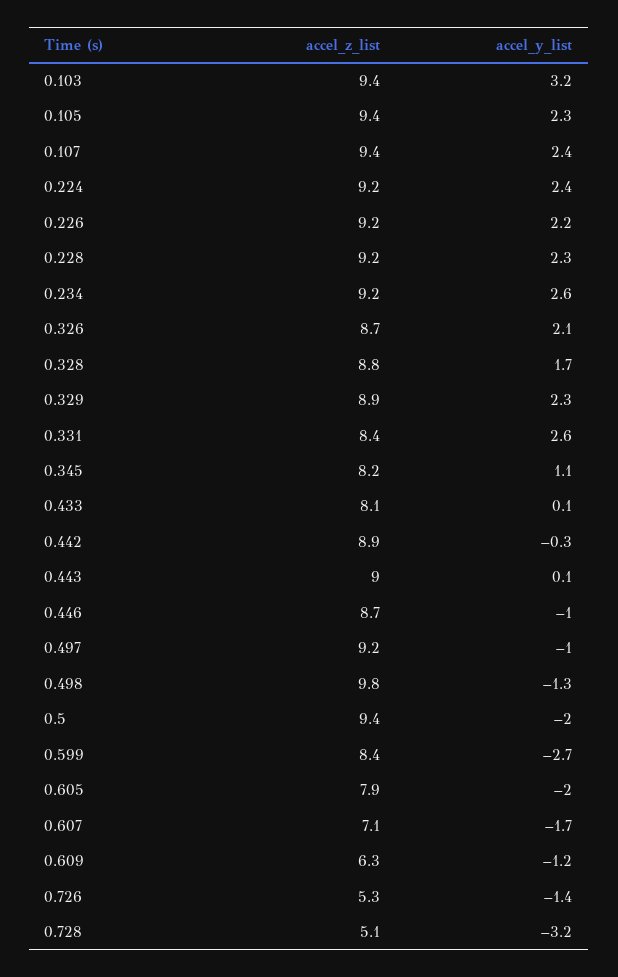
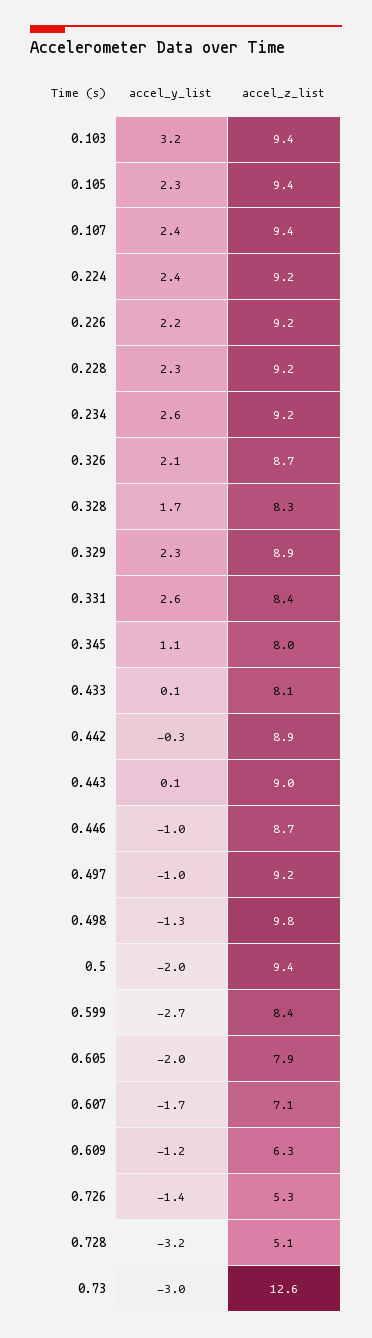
accel_z_list, 0.328: 8.8 -> 8.3
accel_z_list, 0.345: 8.2 -> 8
accel_y_list, 0.73: none -> -3
accel_z_list, 0.73: none -> 12.6

